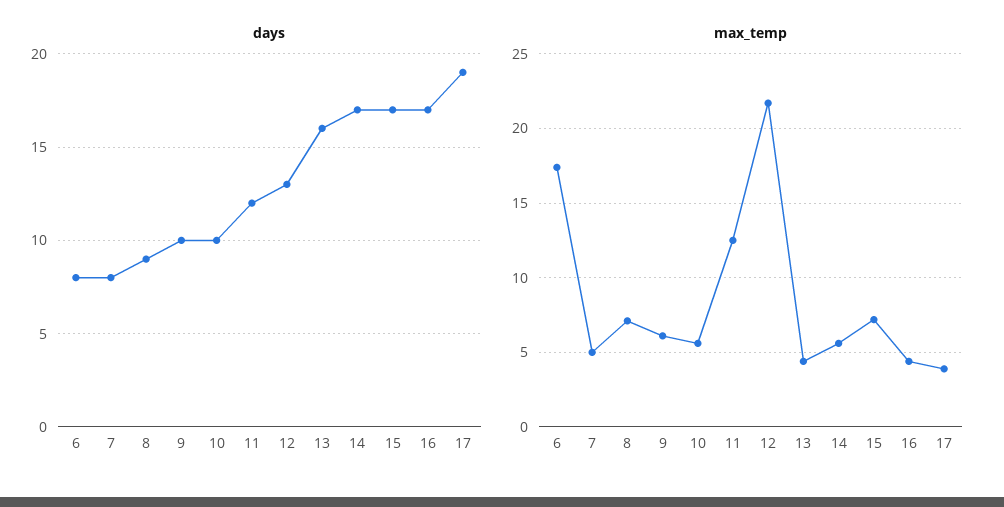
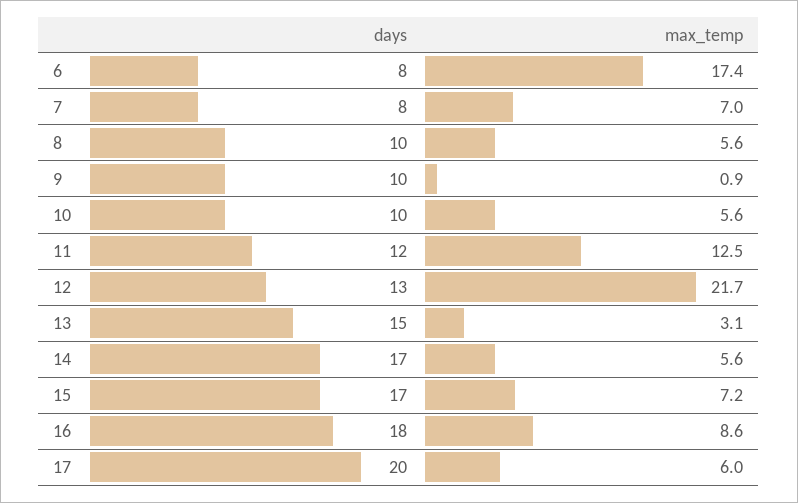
days, 8: 9 -> 10
days, 13: 16 -> 15
days, 16: 17 -> 18
days, 17: 19 -> 20
max_temp, 7: 5 -> 7
max_temp, 8: 7 -> 5.6
max_temp, 9: 6 -> 0.9
max_temp, 13: 4.5 -> 3.1
max_temp, 16: 4.5 -> 8.6
max_temp, 17: 4 -> 6

